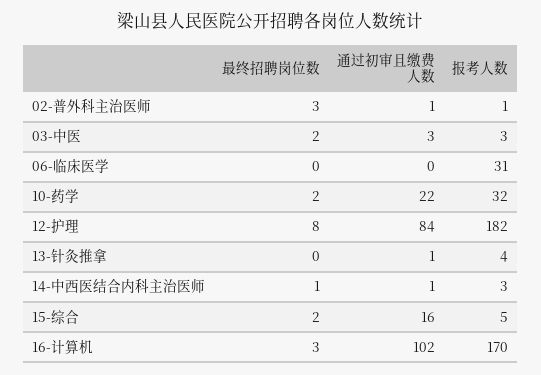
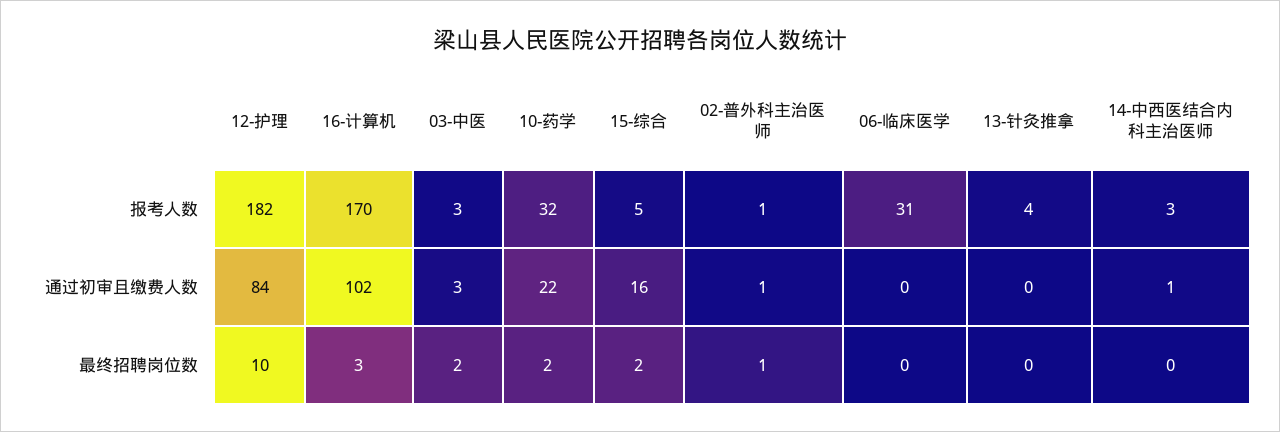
最终招聘岗位数, 02-普外科主治医师: 3 -> 1
最终招聘岗位数, 12-护理: 8 -> 10
通过初审且缴费人数, 13-针灸推拿: 1 -> 0
最终招聘岗位数, 14-中西医结合内科主治医师: 1 -> 0

